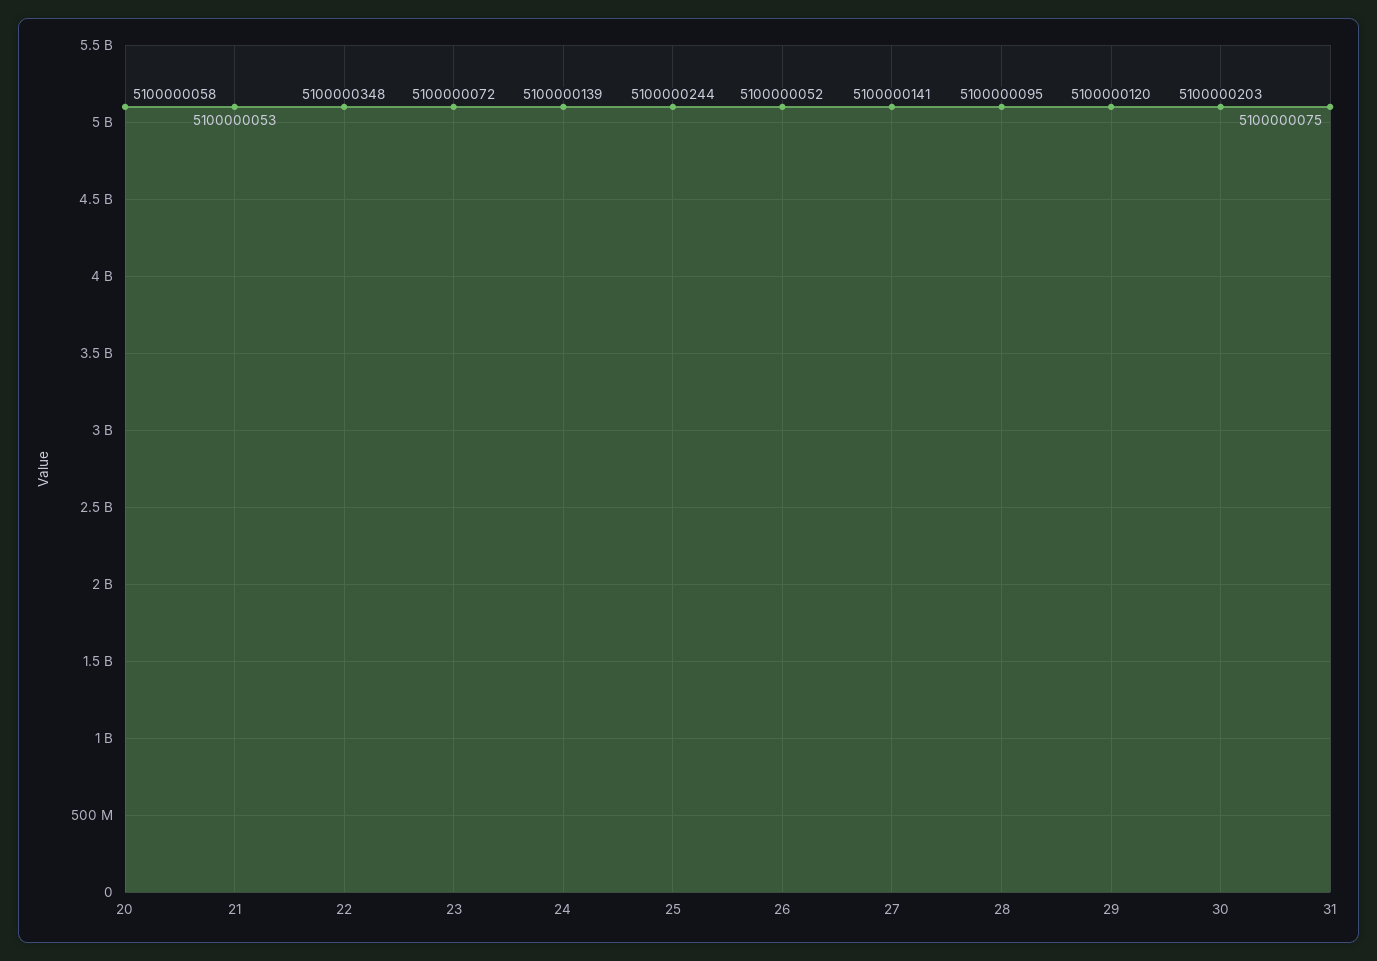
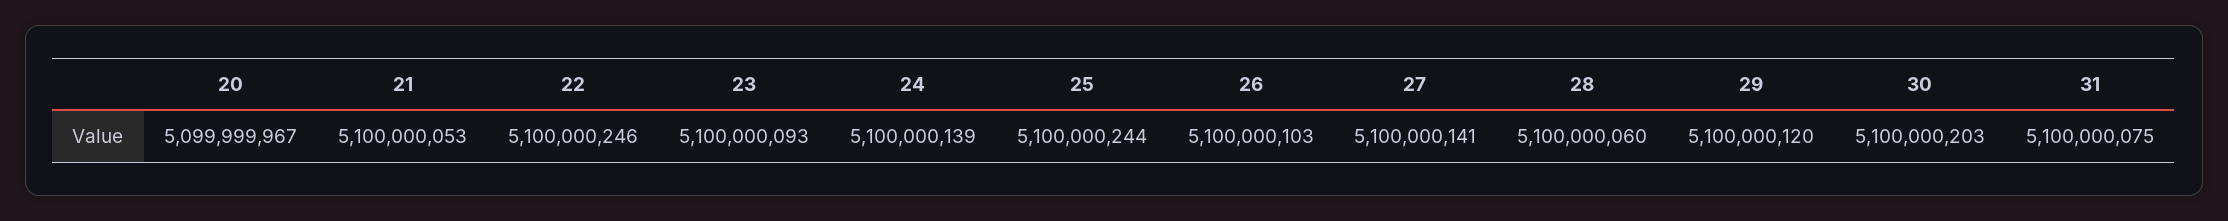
20: 5100000058 -> 5099999967
22: 5100000348 -> 5100000246
23: 5100000072 -> 5100000093
26: 5100000052 -> 5100000103
28: 5100000095 -> 5100000060

